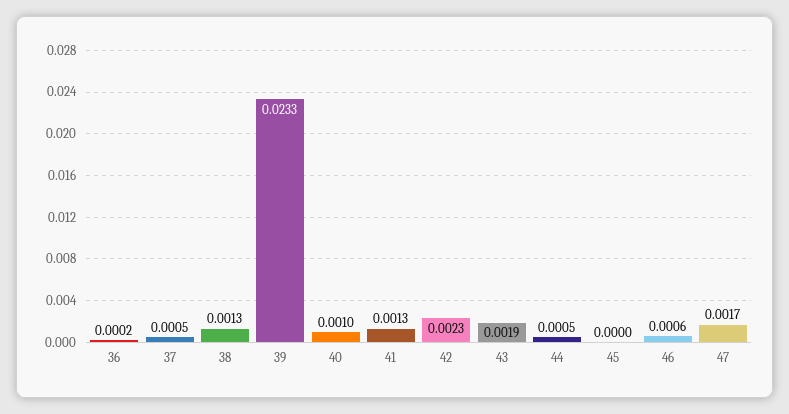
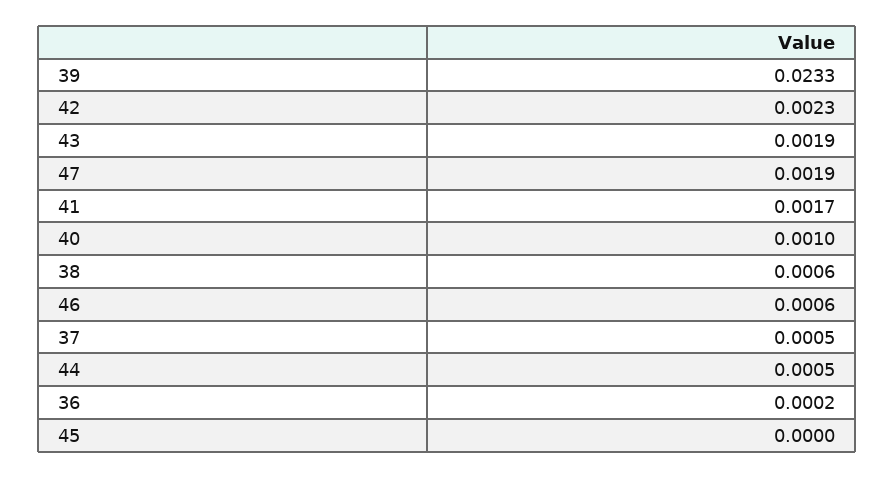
38: 0.0013 -> 0.0006
41: 0.0013 -> 0.0017
47: 0.0017 -> 0.0019

